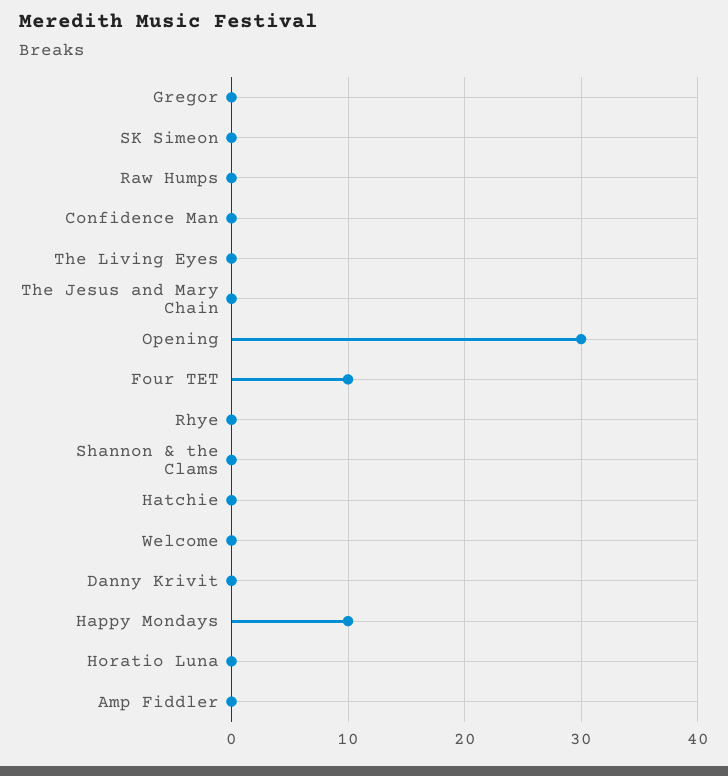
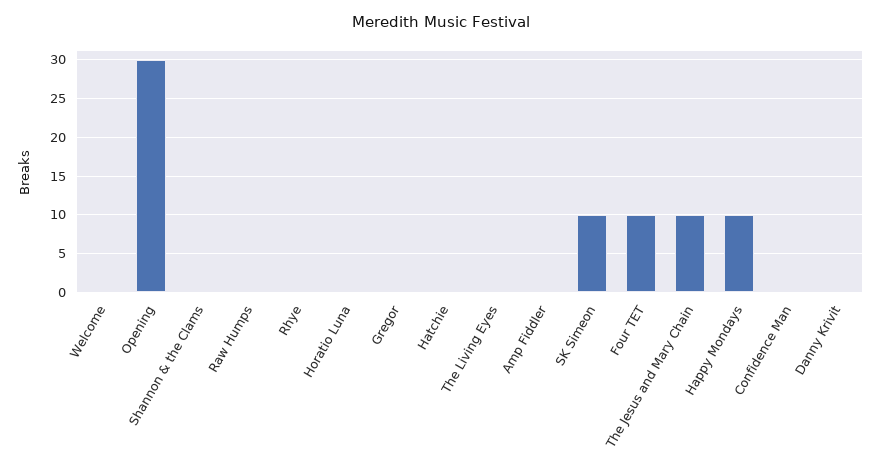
SK Simeon: 0 -> 10
The Jesus and Mary Chain: 0 -> 10

